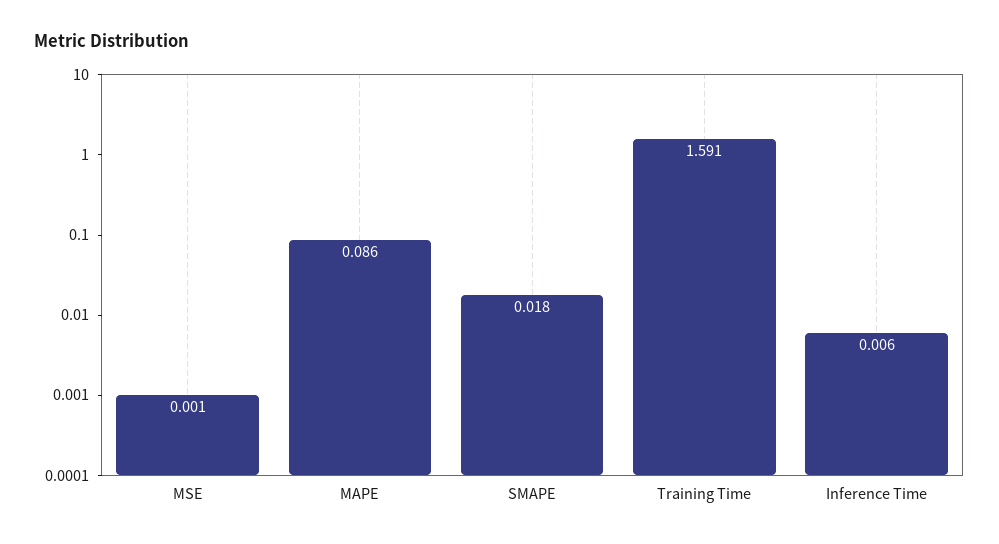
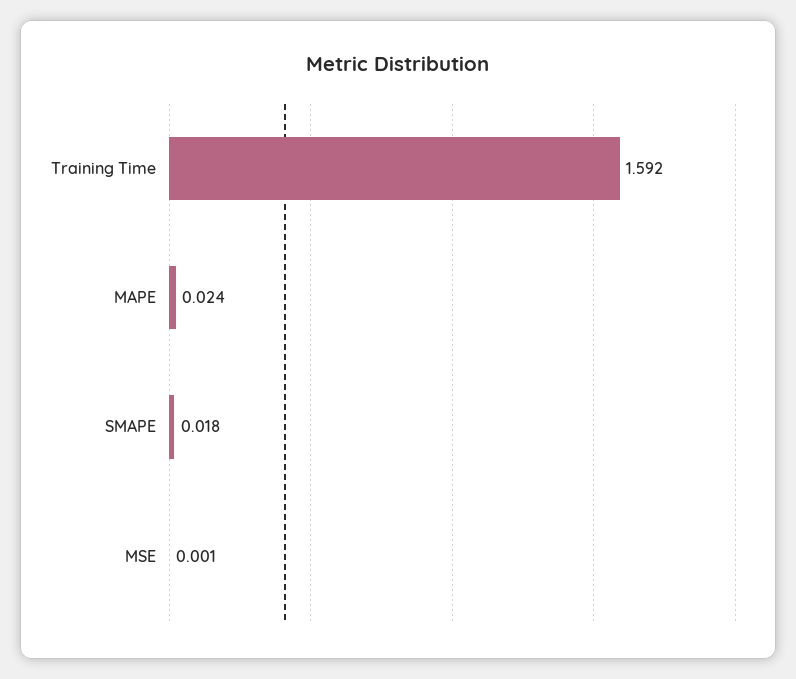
MAPE: 0.086 -> 0.024
Training Time: 1.591 -> 1.592
Inference Time: 0.006 -> none

